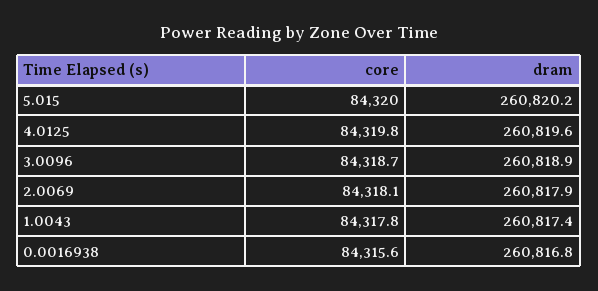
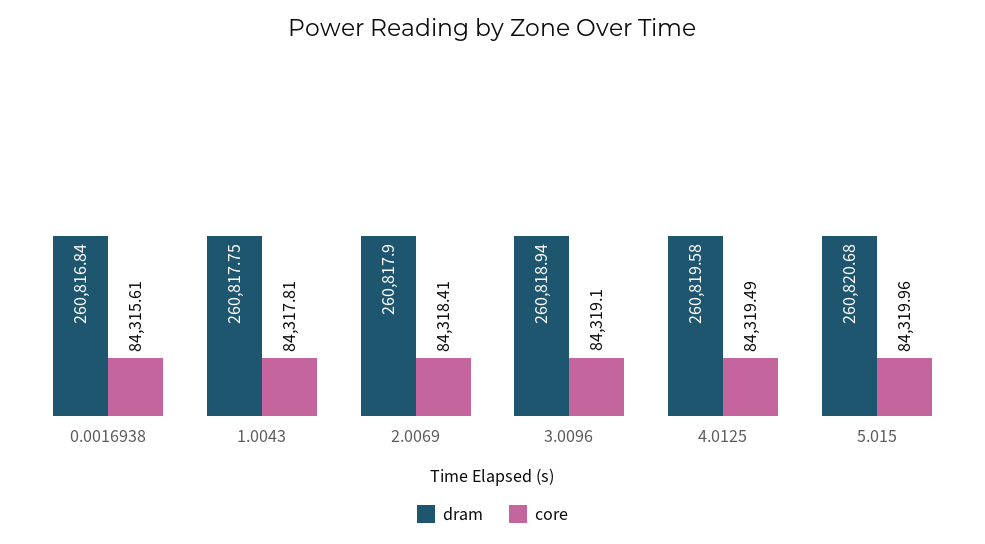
dram, 5.015: 260820.2 -> 260820.68
core, 4.0125: 84319.8 -> 84319.49
core, 3.0096: 84318.7 -> 84319.1
core, 2.0069: 84318.1 -> 84318.41
dram, 1.0043: 260817.4 -> 260817.75

